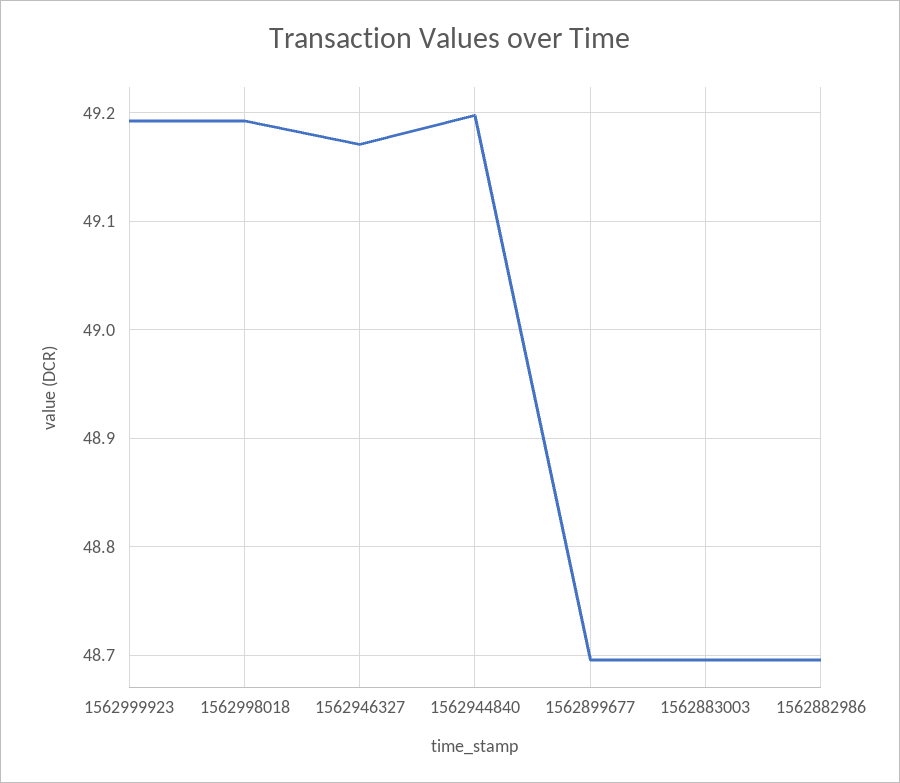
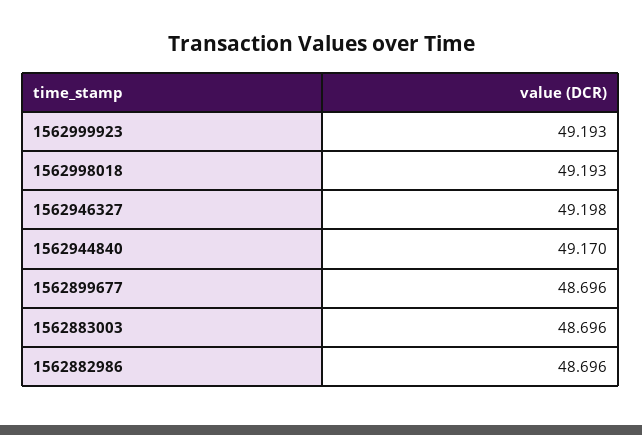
1562946327: 49.17 -> 49.198
1562944840: 49.2 -> 49.17

